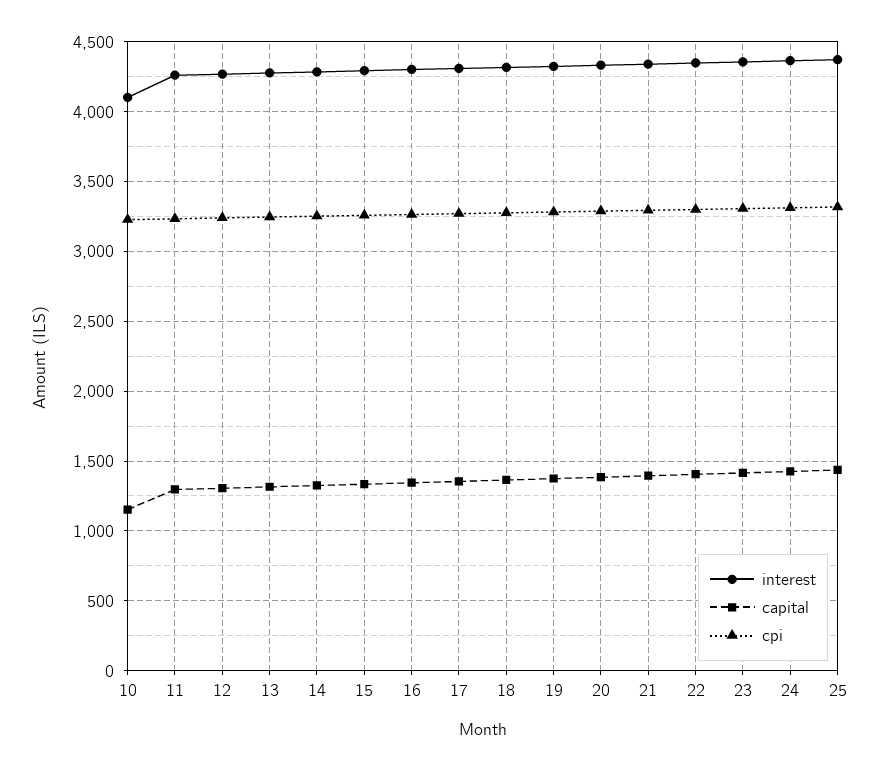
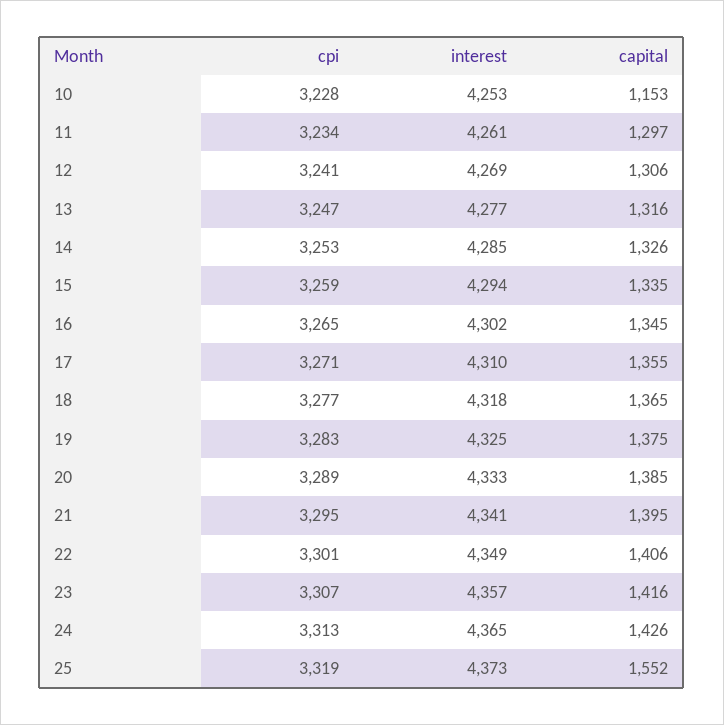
interest, 10: 4100 -> 4253
capital, 25: 1450 -> 1552

